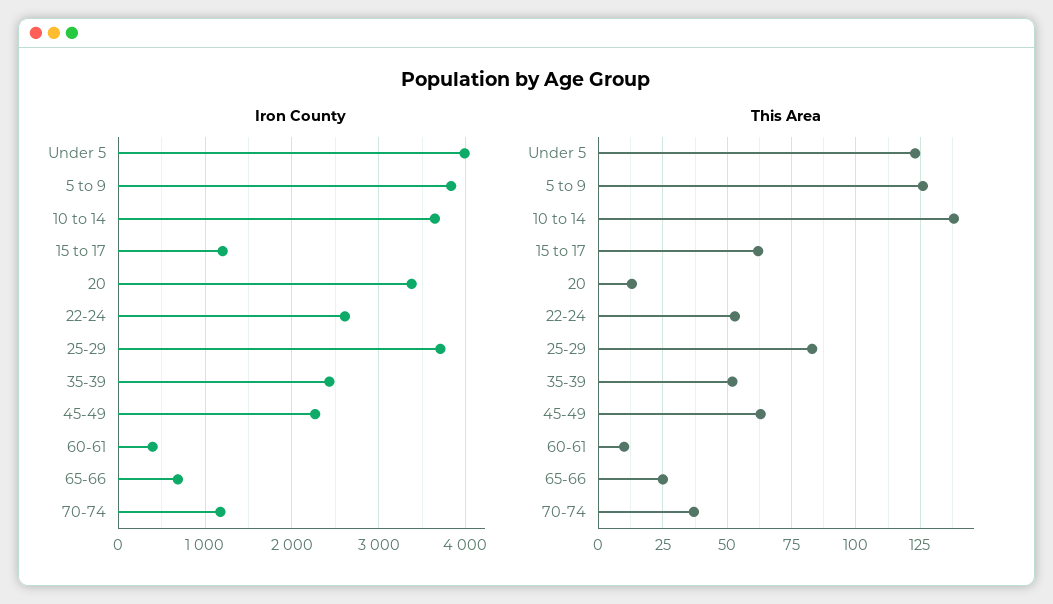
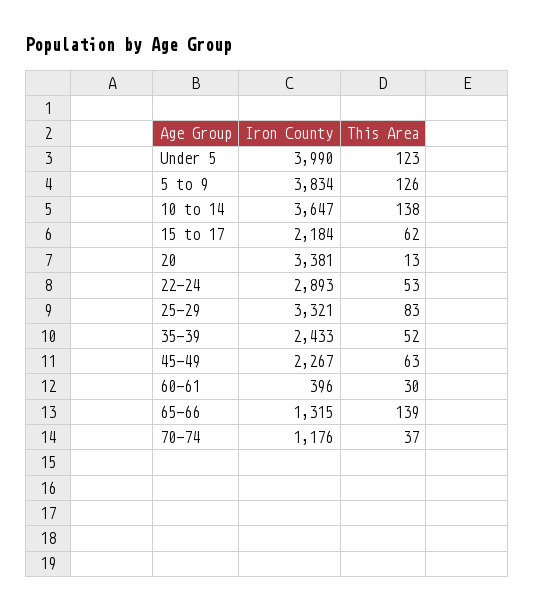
Iron County, 15 to 17: 1200 -> 2184
Iron County, 22-24: 2600 -> 2893
Iron County, 25-29: 3700 -> 3321
Iron County, 65-66: 700 -> 1315
This Area, 60-61: 10 -> 30
This Area, 65-66: 25 -> 139

